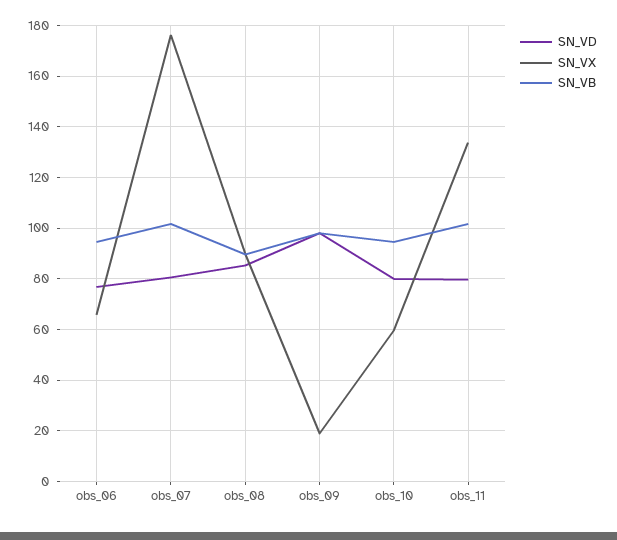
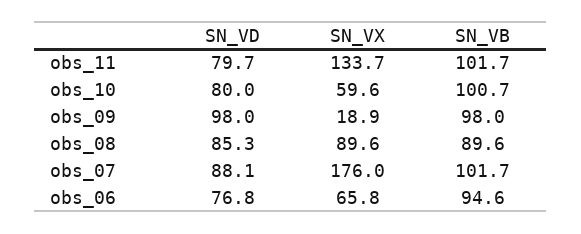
SN_VD, obs_07: 80 -> 88.1
SN_VB, obs_10: 95 -> 100.7

